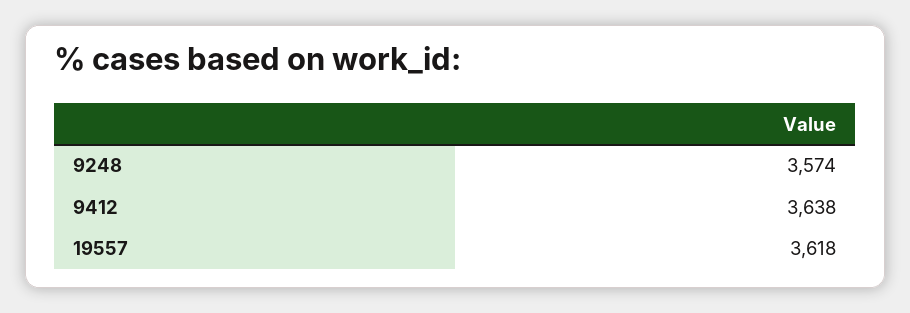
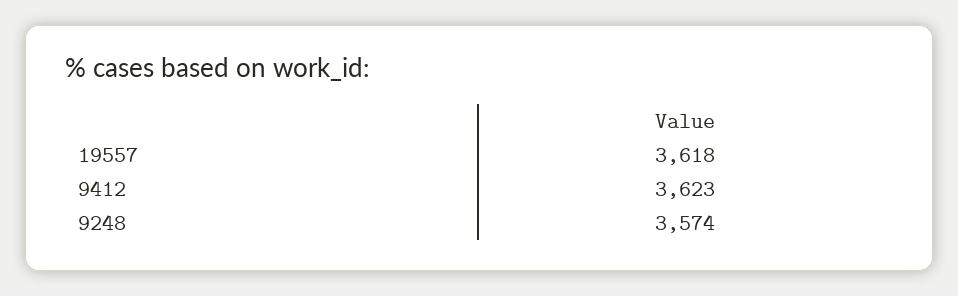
9412: 3638 -> 3623

